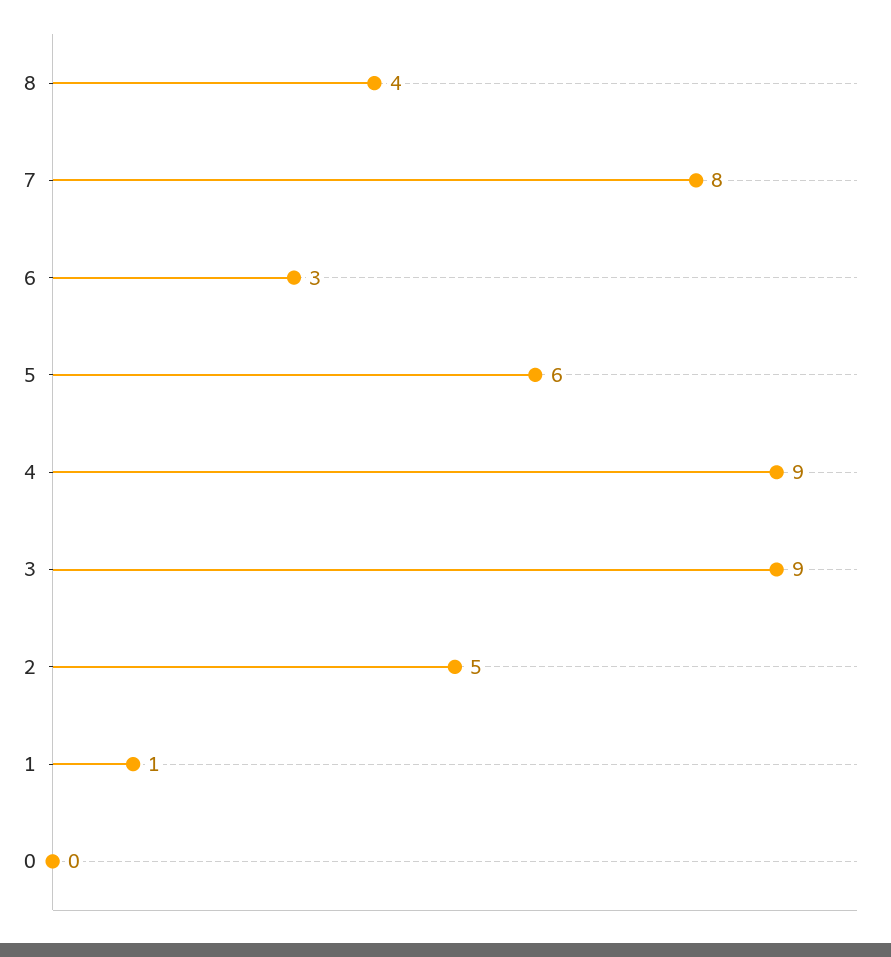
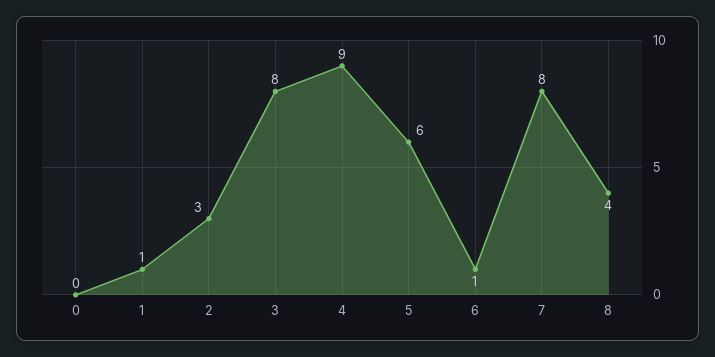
6: 3 -> 1
3: 9 -> 8
2: 5 -> 3

